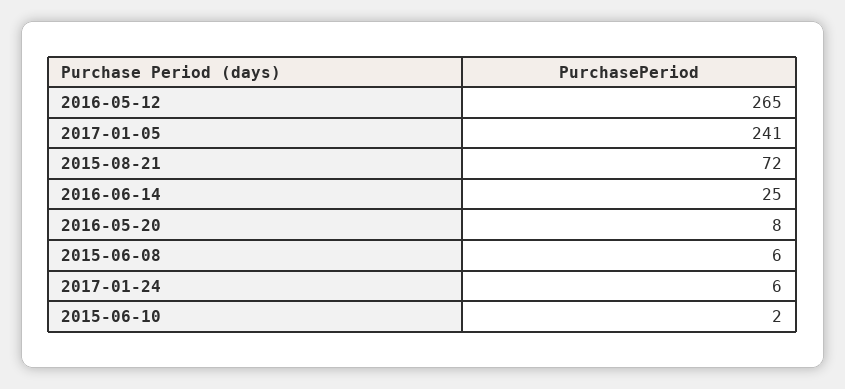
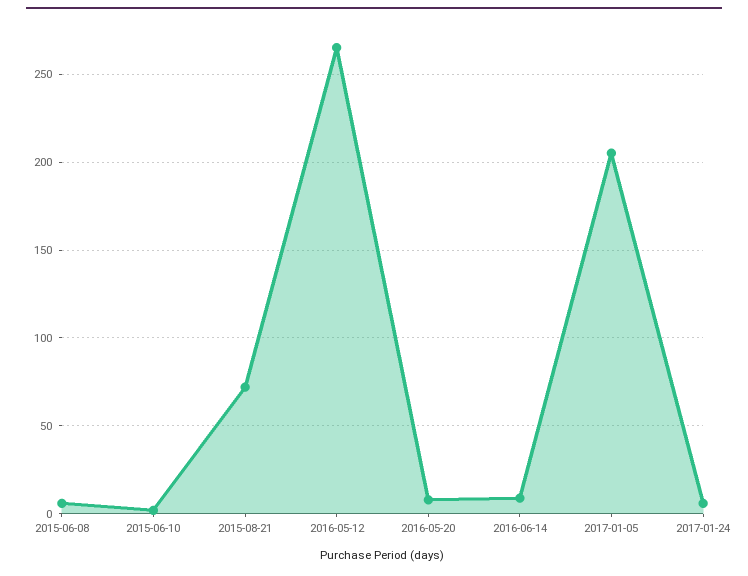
2017-01-05: 241 -> 205
2016-06-14: 25 -> 10

